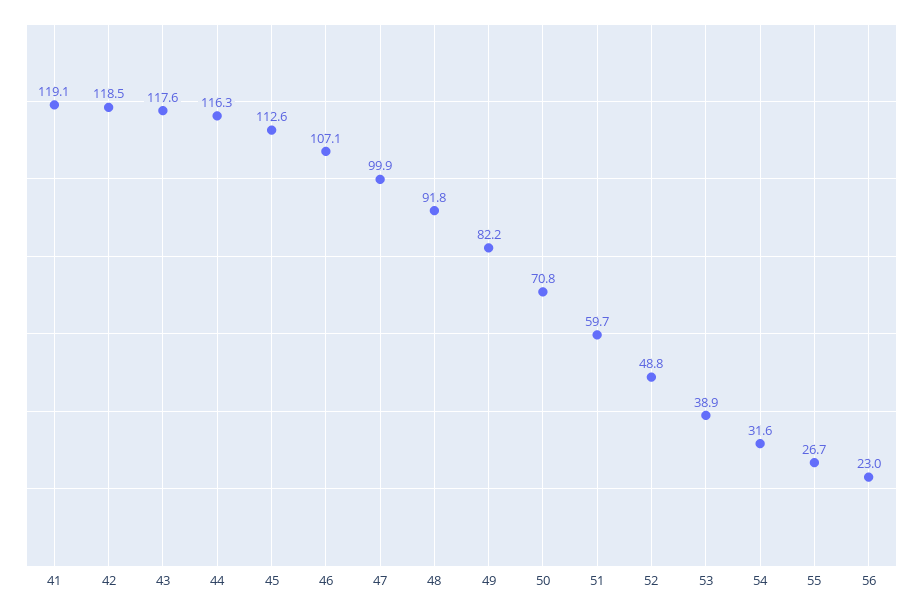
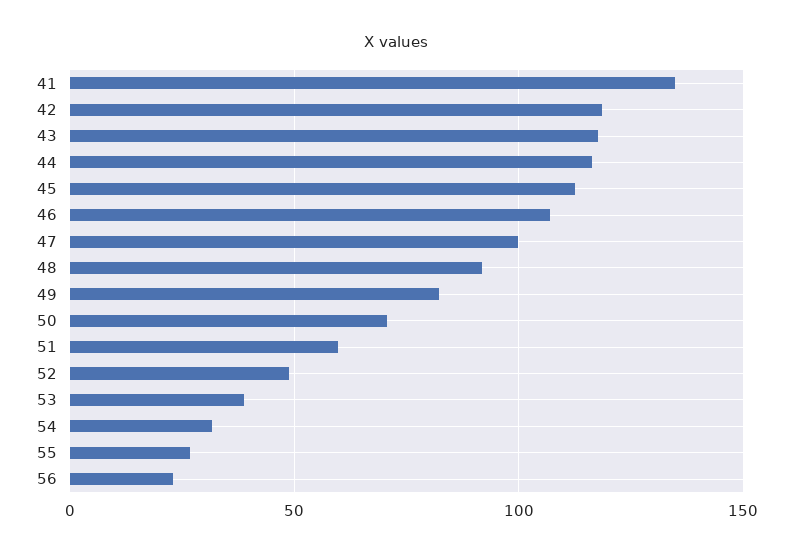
41: 119.1 -> 135

